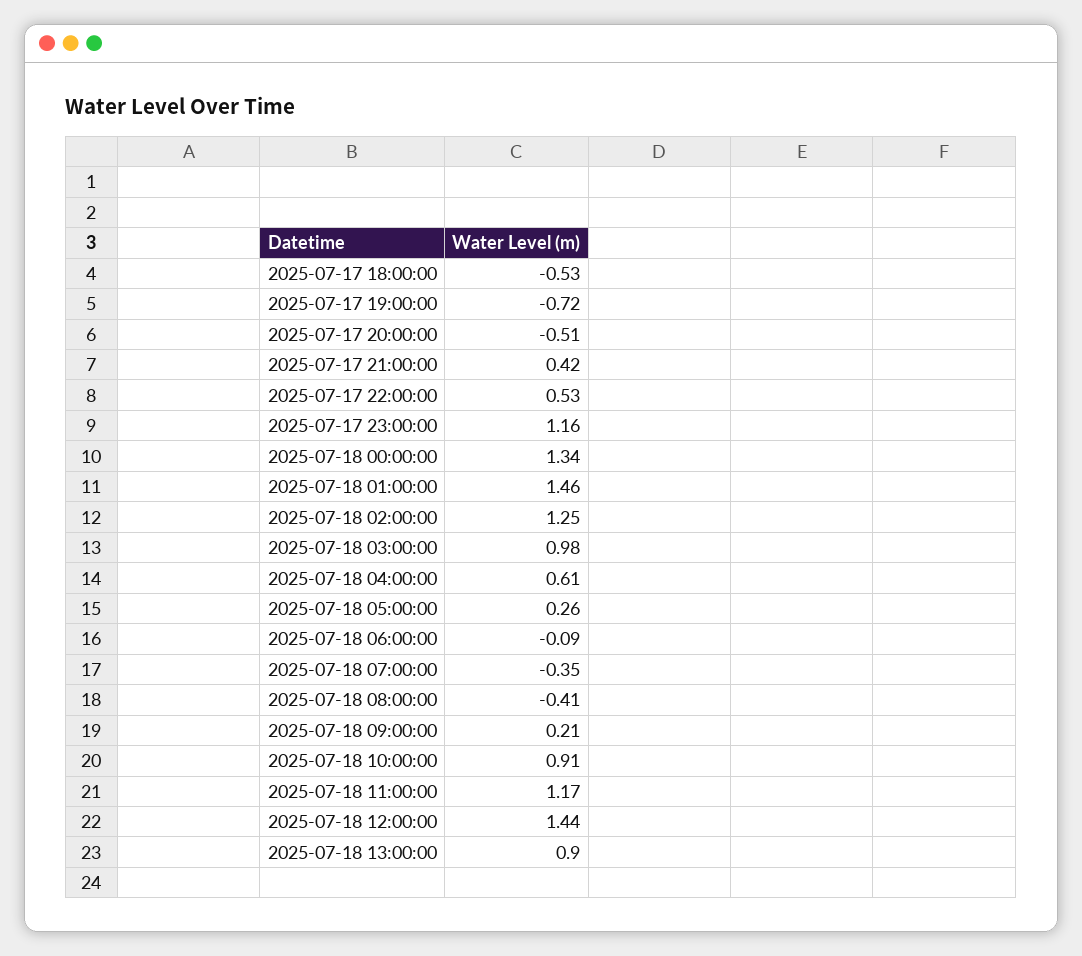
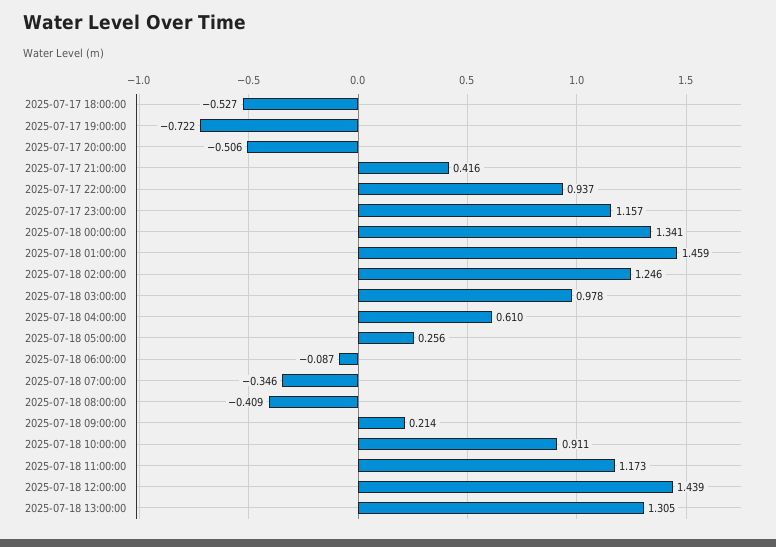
2025-07-17 22:00:00: 0.53 -> 0.937
2025-07-18 13:00:00: 0.9 -> 1.305

